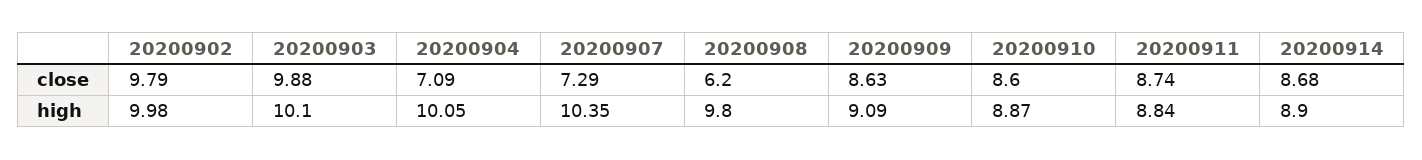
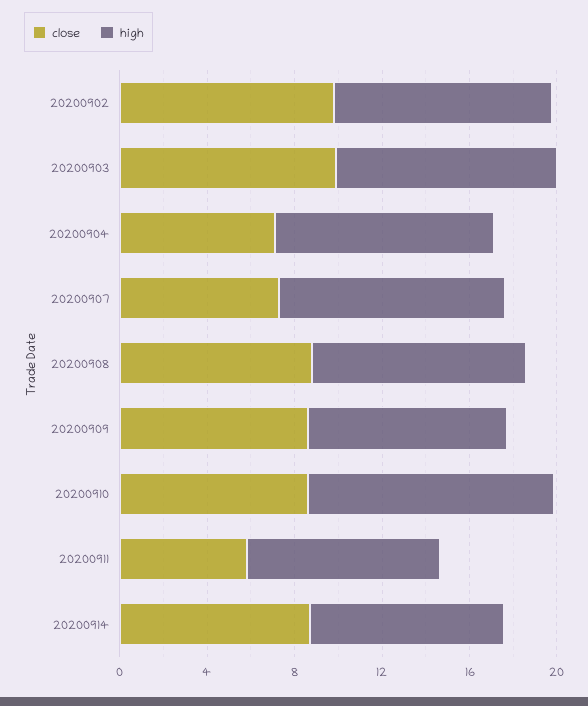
close, 20200908: 6.2 -> 9
close, 20200911: 8.74 -> 6
high, 20200910: 8.87 -> 11

